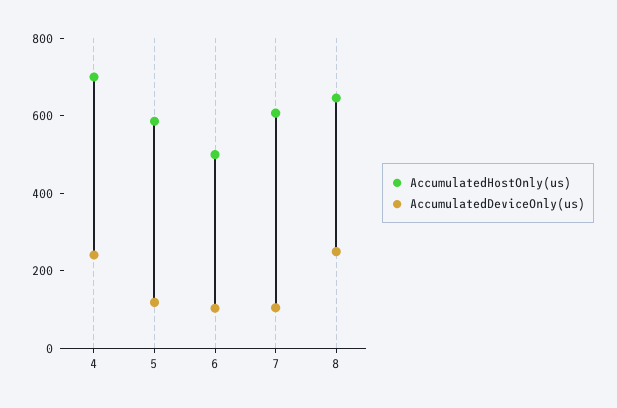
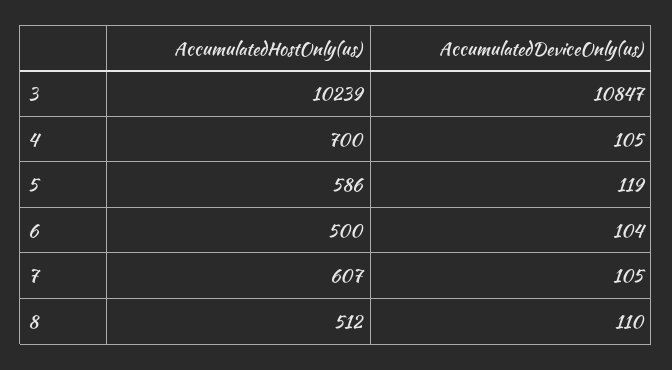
AccumulatedDeviceOnly(us), 4: 250 -> 105
AccumulatedHostOnly(us), 8: 650 -> 512
AccumulatedDeviceOnly(us), 8: 250 -> 110
AccumulatedHostOnly(us), 3: none -> 10239
AccumulatedDeviceOnly(us), 3: none -> 10847

